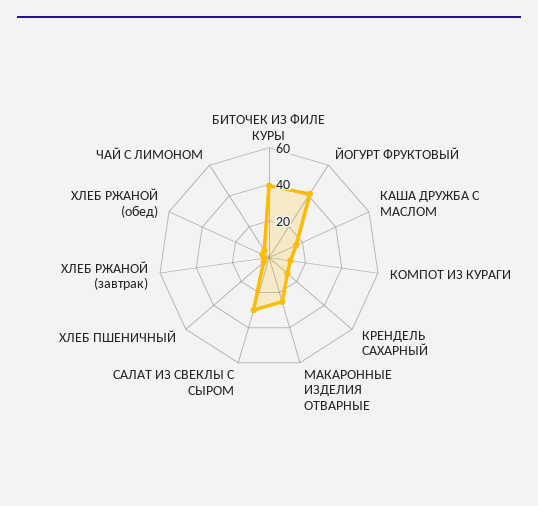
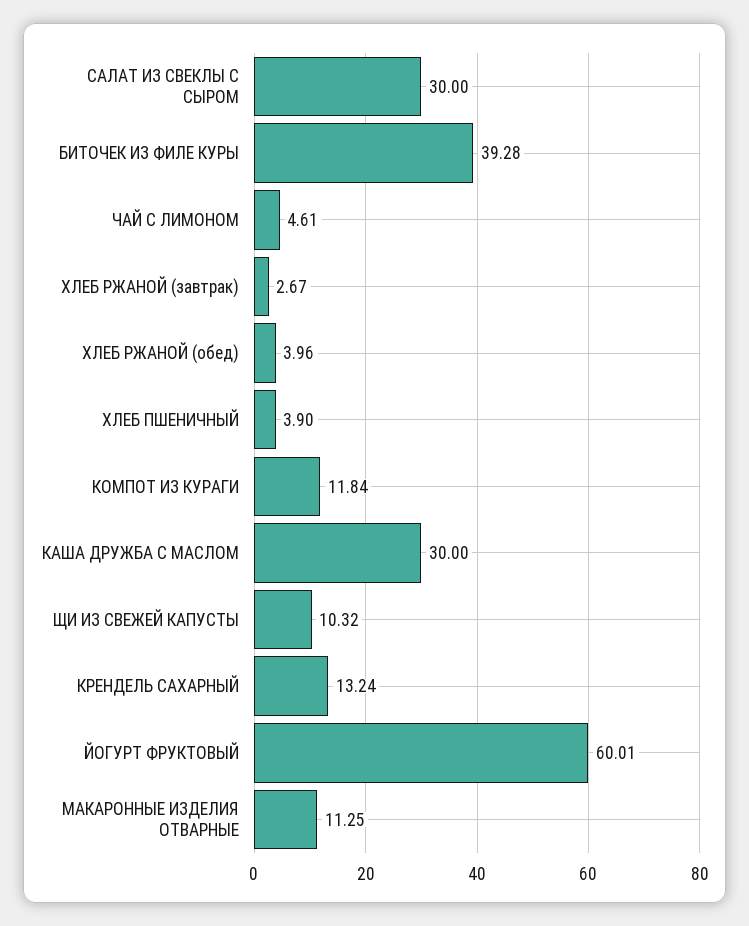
ЙОГУРТ ФРУКТОВЫЙ: 40 -> 60.01
КАША ДРУЖБА С МАСЛОМ: 15 -> 30
МАКАРОННЫЕ ИЗДЕЛИЯ ОТВАРНЫЕ: 25 -> 11.25
ЩИ ИЗ СВЕЖЕЙ КАПУСТЫ: none -> 10.32

